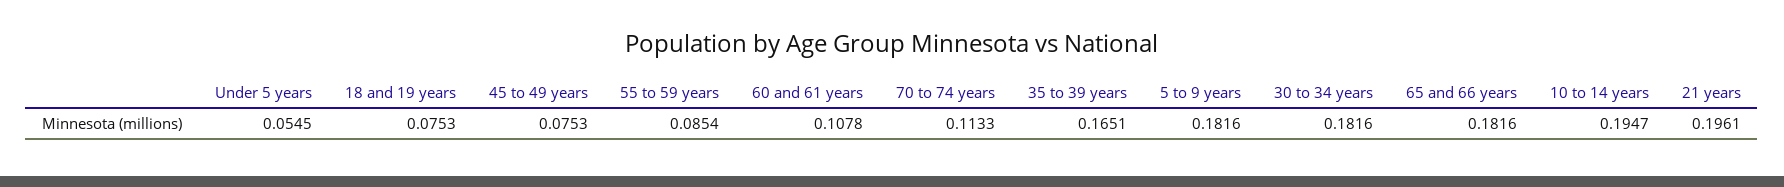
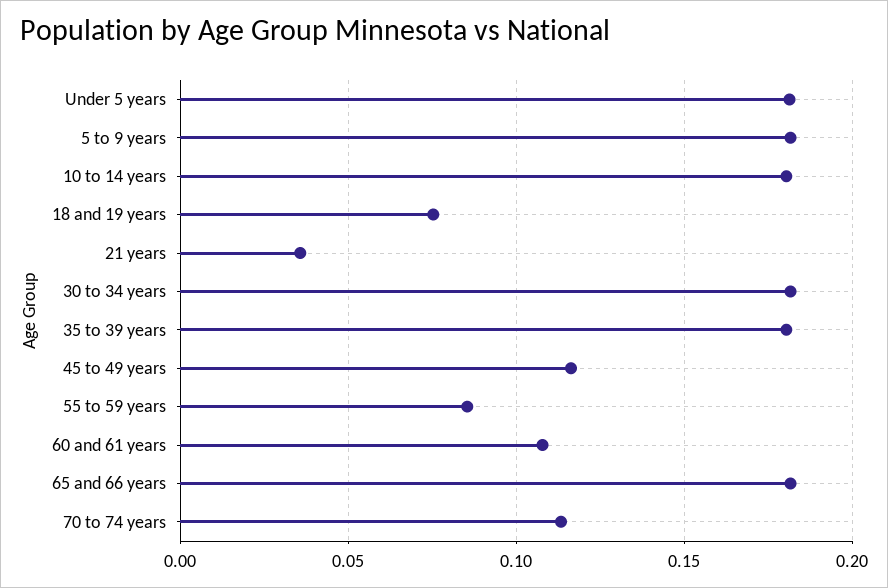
Under 5 years: 0.0545 -> 0.18
45 to 49 years: 0.0753 -> 0.115
35 to 39 years: 0.1651 -> 0.18
10 to 14 years: 0.1947 -> 0.18
21 years: 0.1961 -> 0.035

